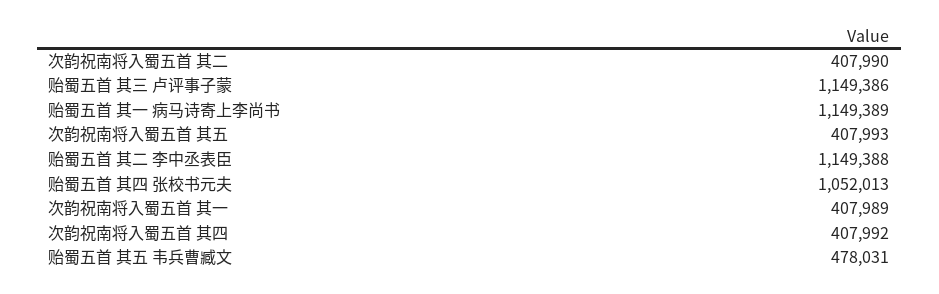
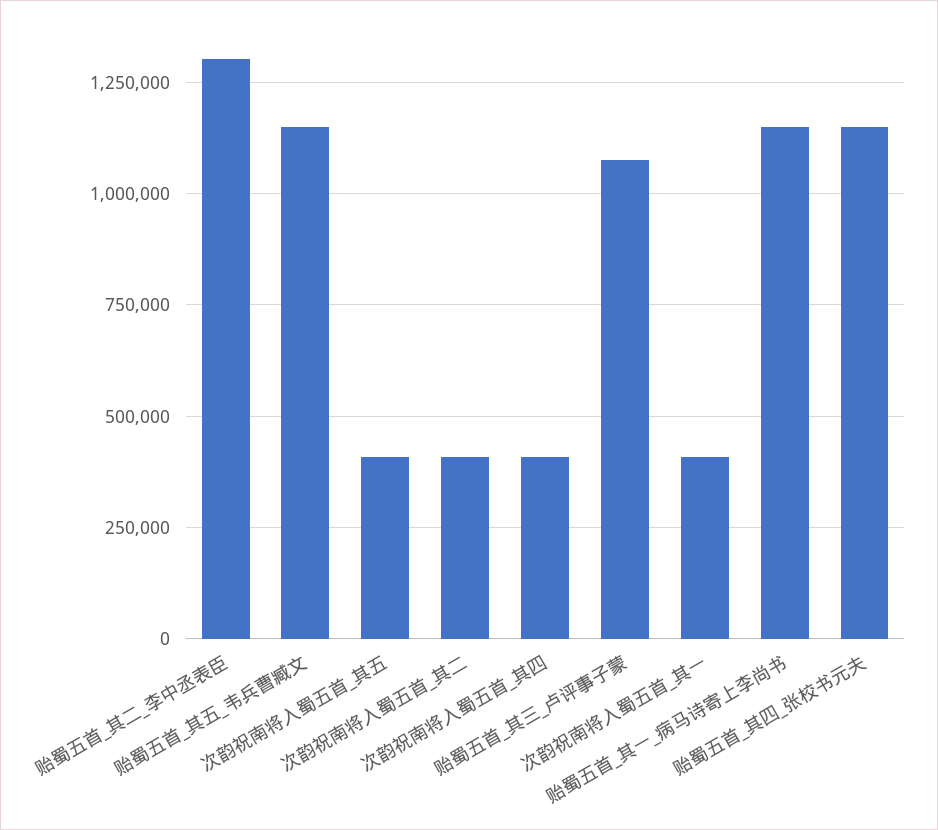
贻蜀五首 其三 卢评事子蒙: 1149386 -> 1075000
贻蜀五首 其二 李中丞表臣: 1149388 -> 1300000
贻蜀五首 其四 张校书元夫: 1052013 -> 1150000
贻蜀五首 其五 韦兵曹臧文: 478031 -> 1150000

